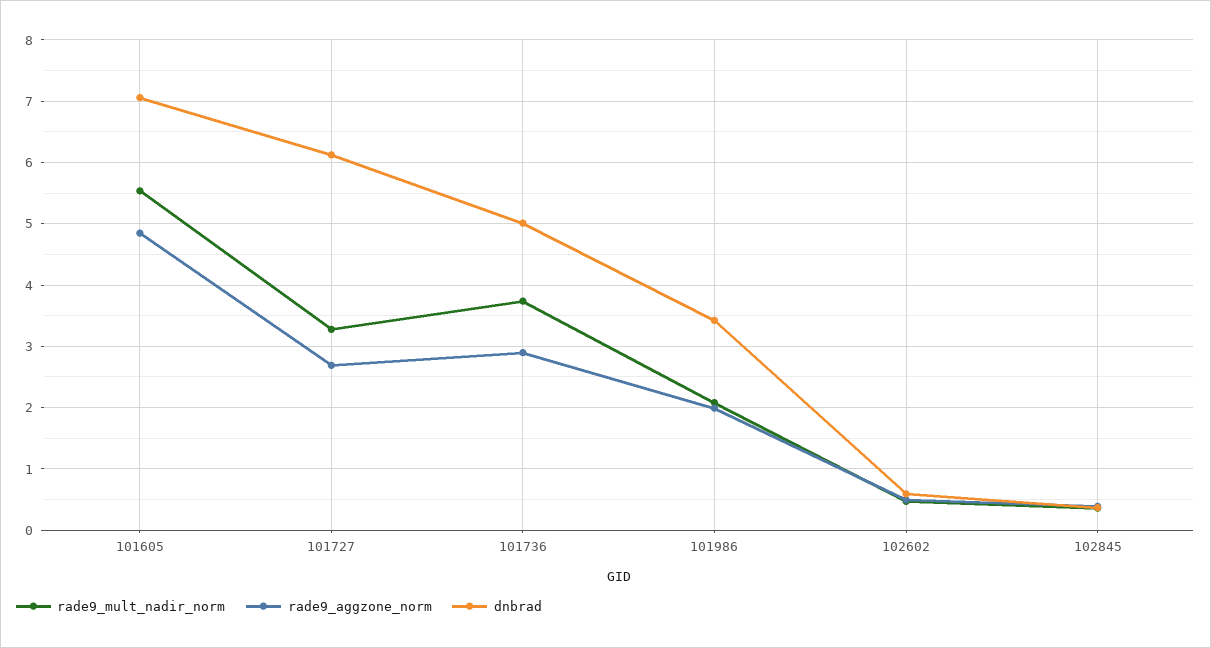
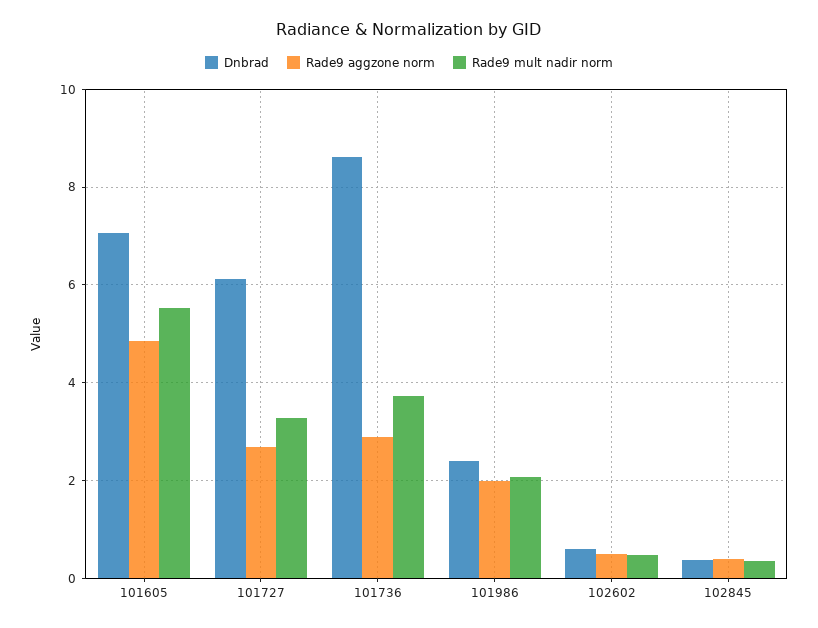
dnbrad, 101736: 5 -> 8.6
dnbrad, 101986: 3.4 -> 2.4

